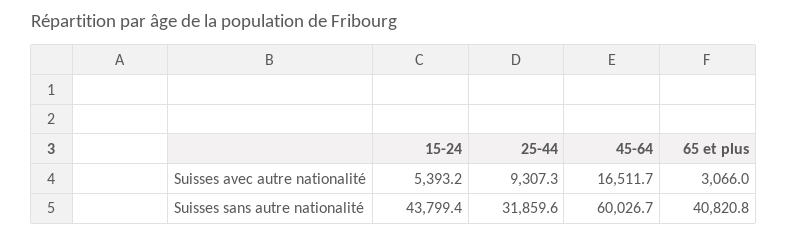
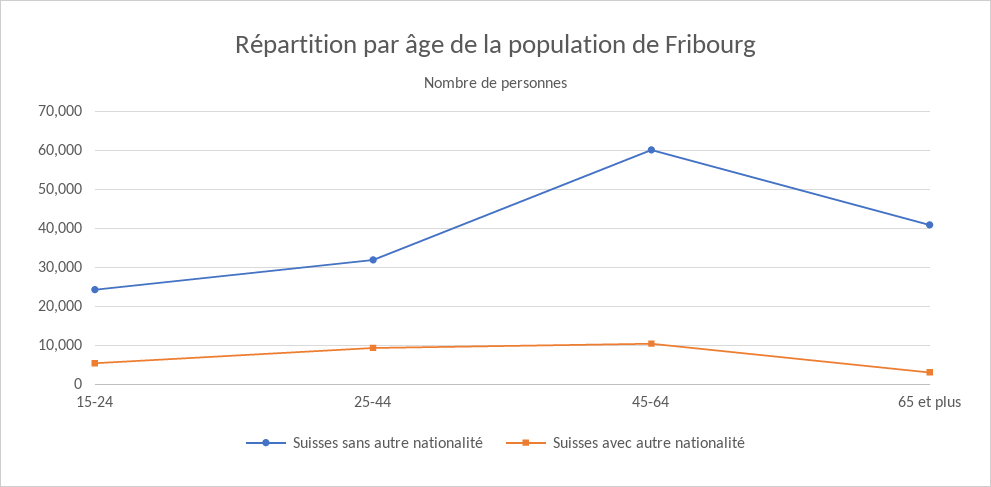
Suisses avec autre nationalité, 45-64: 16511.7 -> 10000
Suisses sans autre nationalité, 15-24: 43799.4 -> 24000

